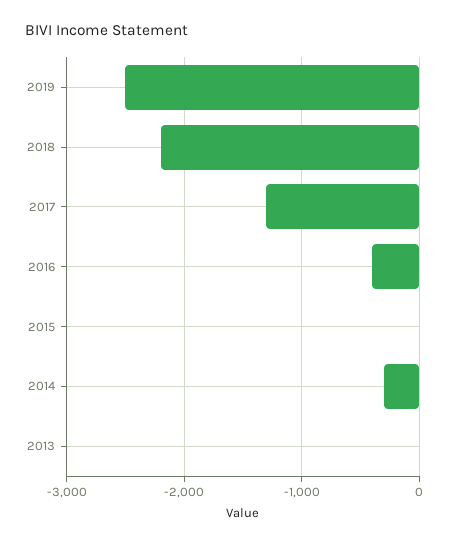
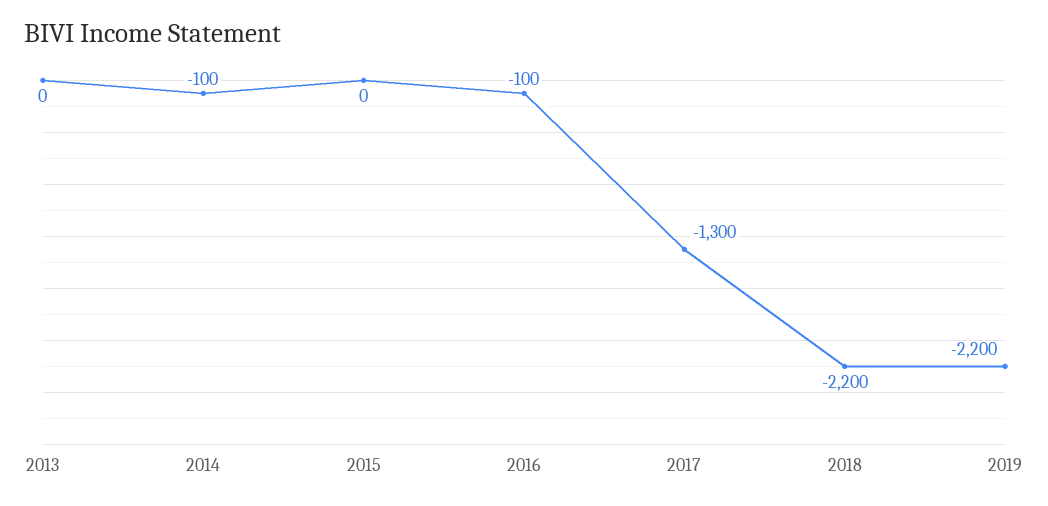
2019: -2500 -> -2200
2016: -400 -> -100
2014: -300 -> -100

